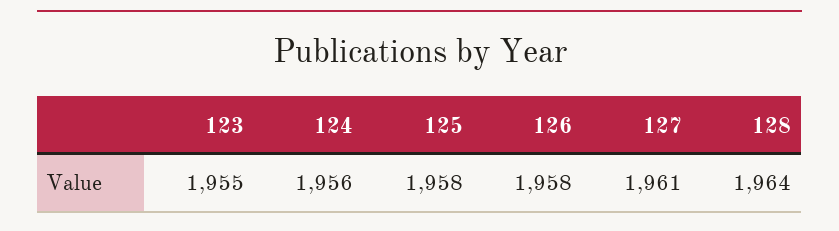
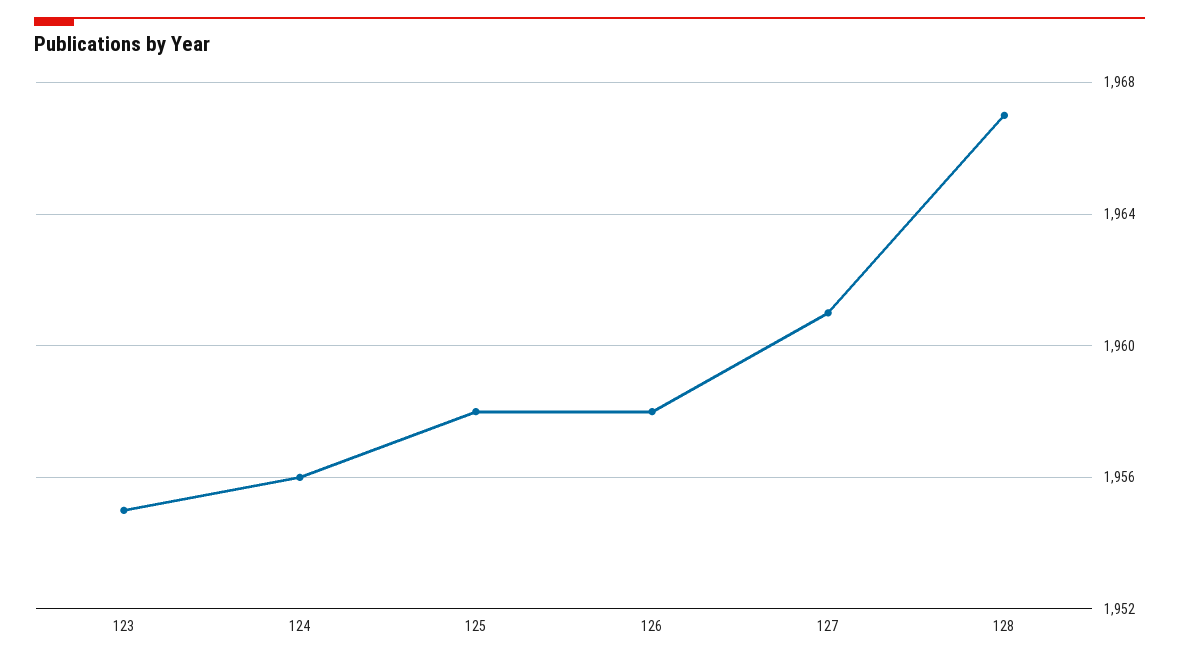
128: 1964 -> 1967

